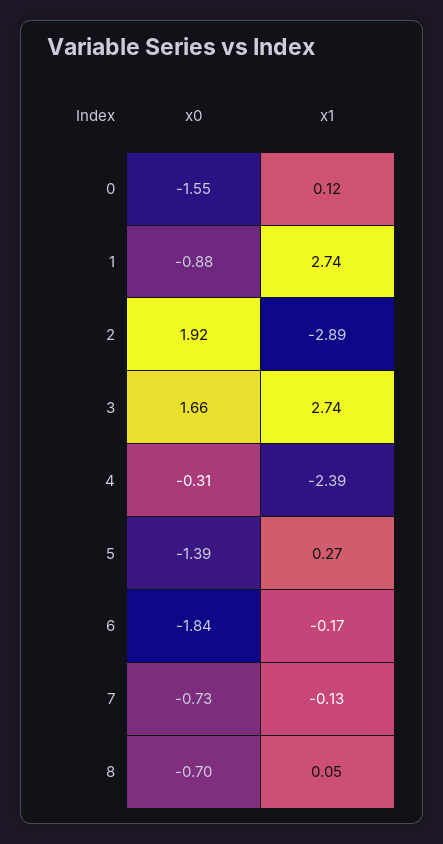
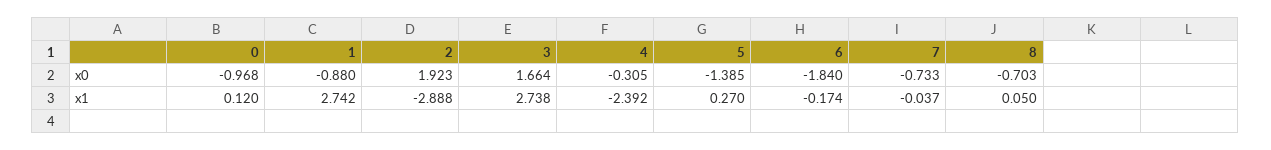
x0, 0: -1.55 -> -0.968
x1, 7: -0.13 -> -0.037

